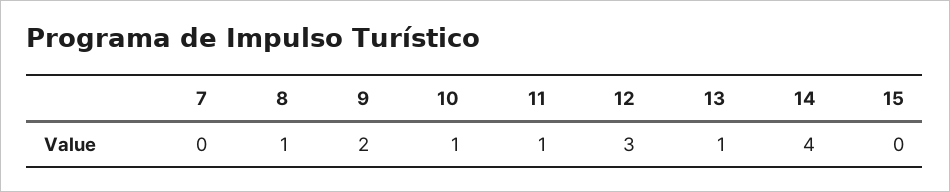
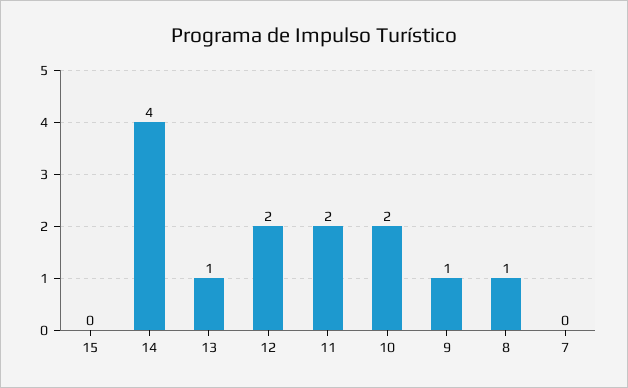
9: 2 -> 1
10: 1 -> 2
11: 1 -> 2
12: 3 -> 2

